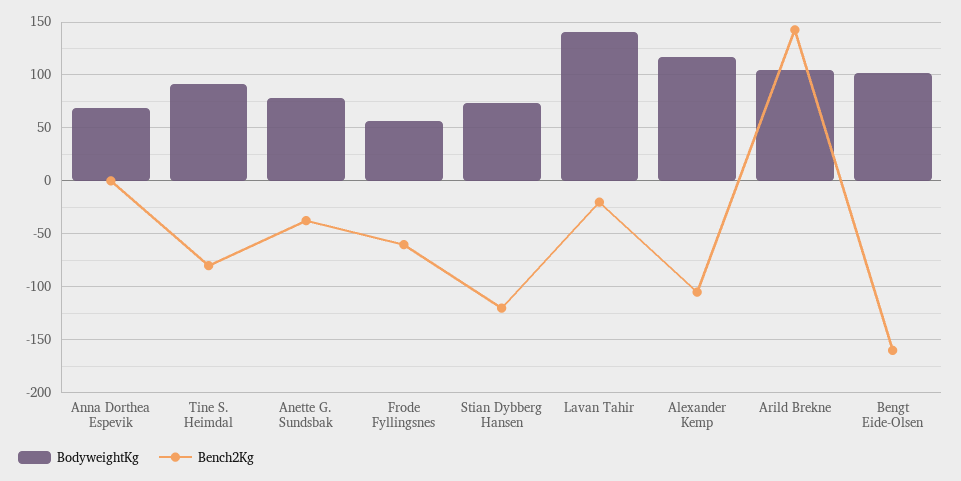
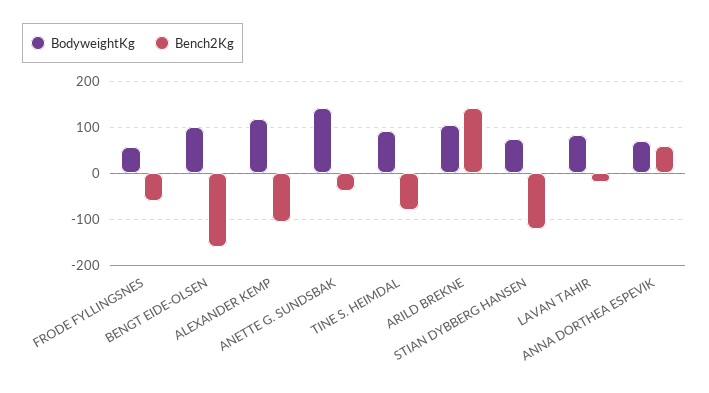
Bench2Kg, Anna Dorthea Espevik: 0 -> 60
BodyweightKg, Anette G. Sundsbak: 80 -> 140
BodyweightKg, Lavan Tahir: 140 -> 80

